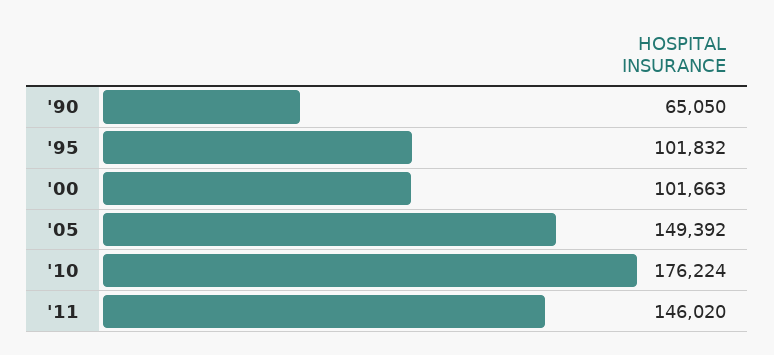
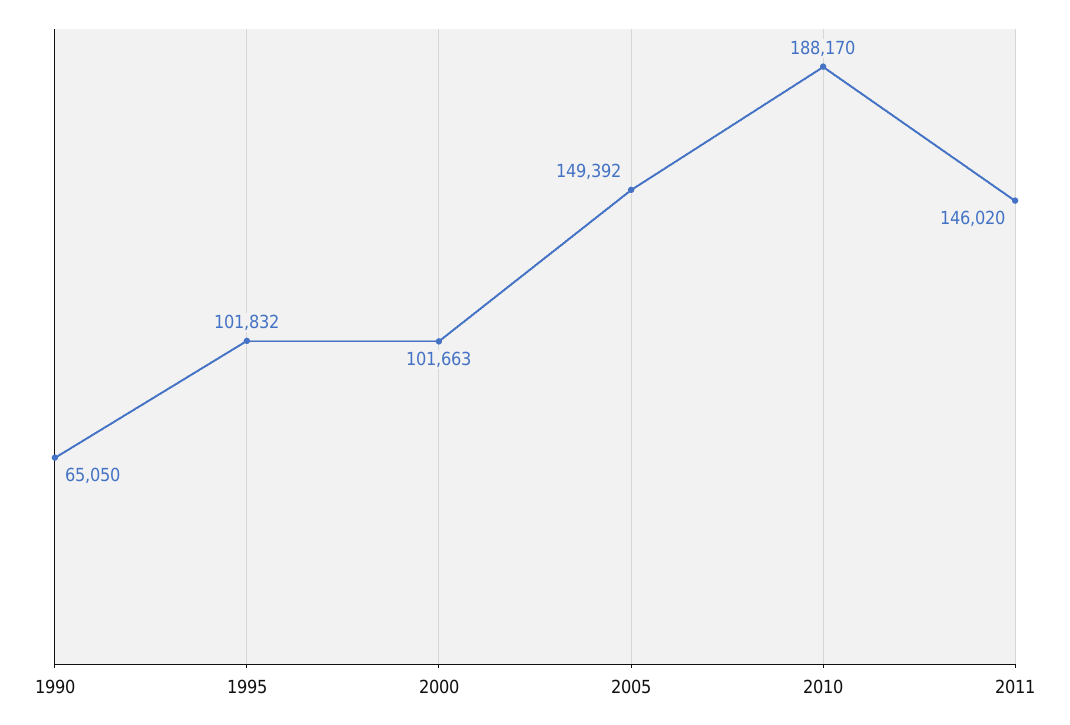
'10: 176224 -> 188170

